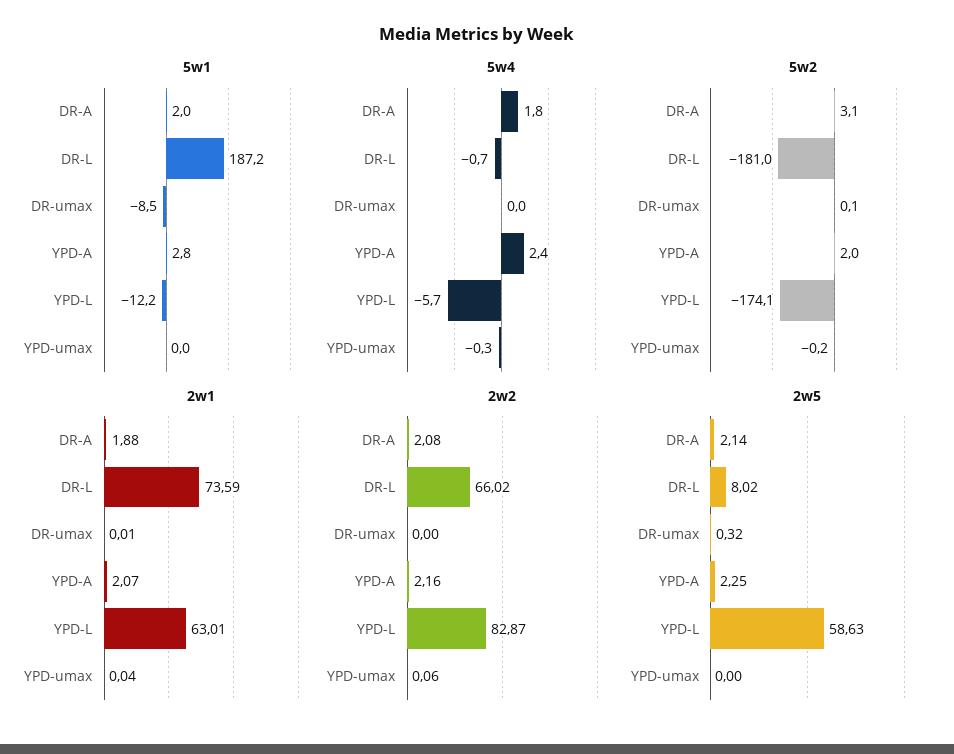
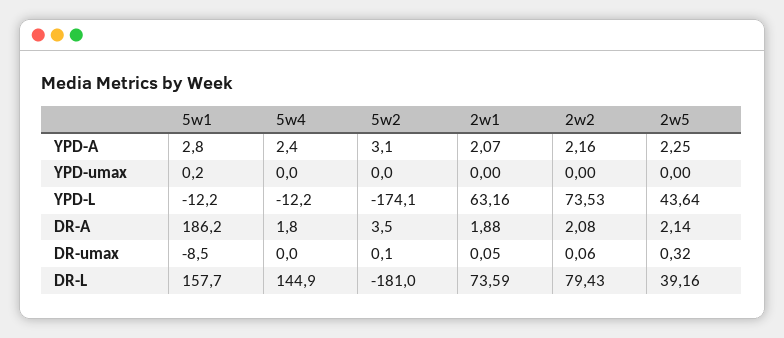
5w1, DR-A: 2 -> 186.2
5w1, DR-L: 187.2 -> 157.7
5w1, YPD-umax: 0 -> 0.2
5w4, DR-L: -0.7 -> 144.9
5w4, YPD-L: -5.7 -> -12.2
5w4, YPD-umax: -0.3 -> 0
5w2, DR-A: 3.1 -> 3.5
5w2, YPD-A: 2 -> 3.1
5w2, YPD-umax: -0.2 -> 0
2w1, DR-umax: 0.01 -> 0.05
2w1, YPD-L: 63.01 -> 63.16
2w1, YPD-umax: 0.04 -> 0
2w2, DR-L: 66.02 -> 79.43
2w2, DR-umax: 0 -> 0.06
2w2, YPD-L: 82.87 -> 73.53
2w2, YPD-umax: 0.06 -> 0
2w5, DR-L: 8.02 -> 39.16
2w5, YPD-L: 58.63 -> 43.64

